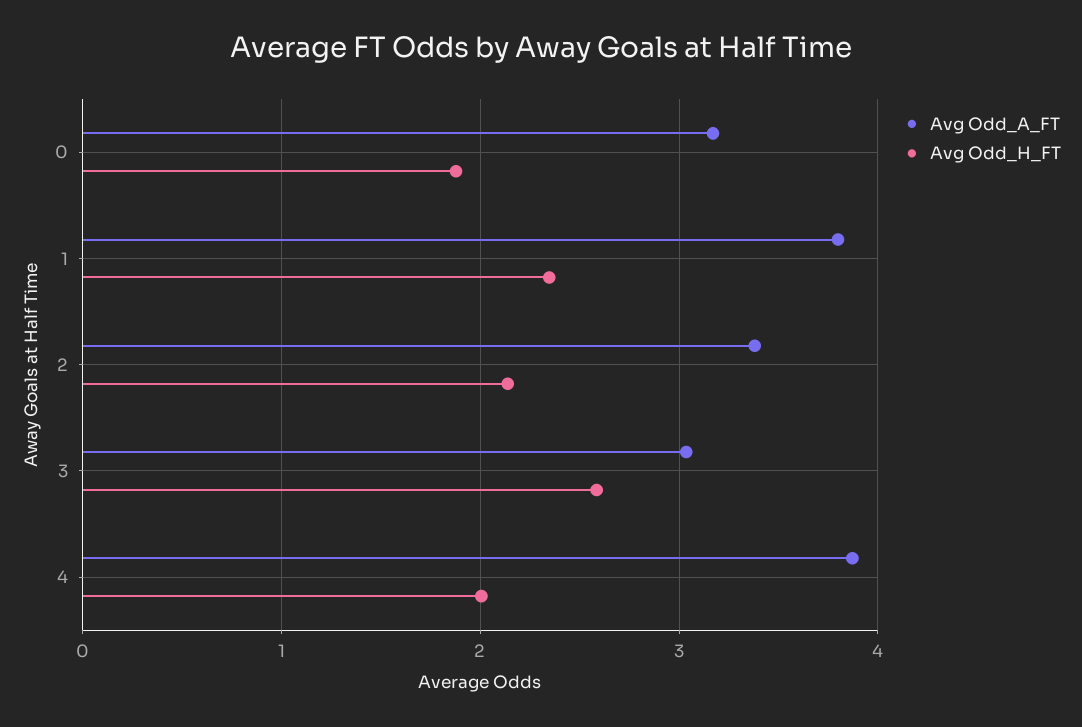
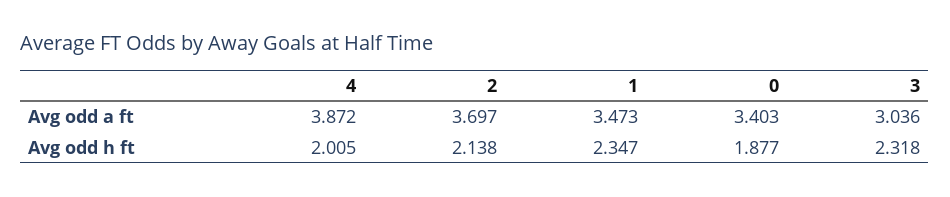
Avg Odd_A_FT, 0: 3.2 -> 3.403
Avg Odd_A_FT, 1: 3.8 -> 3.473
Avg Odd_A_FT, 2: 3.4 -> 3.697
Avg Odd_H_FT, 3: 2.6 -> 2.318

